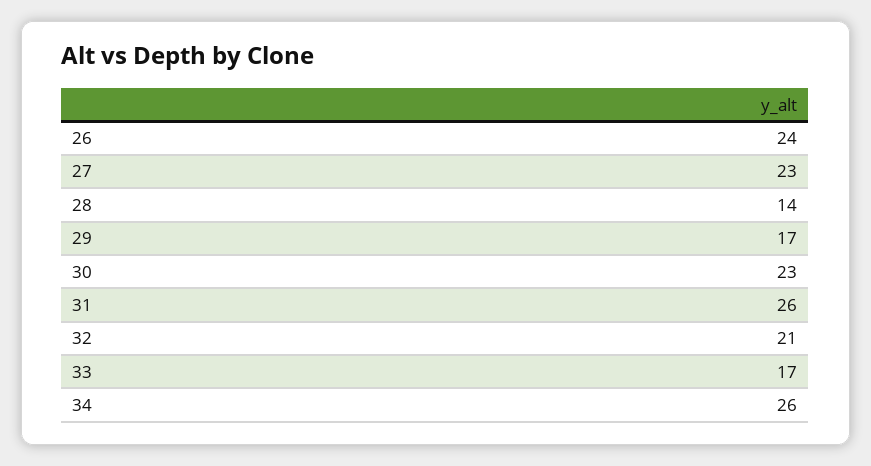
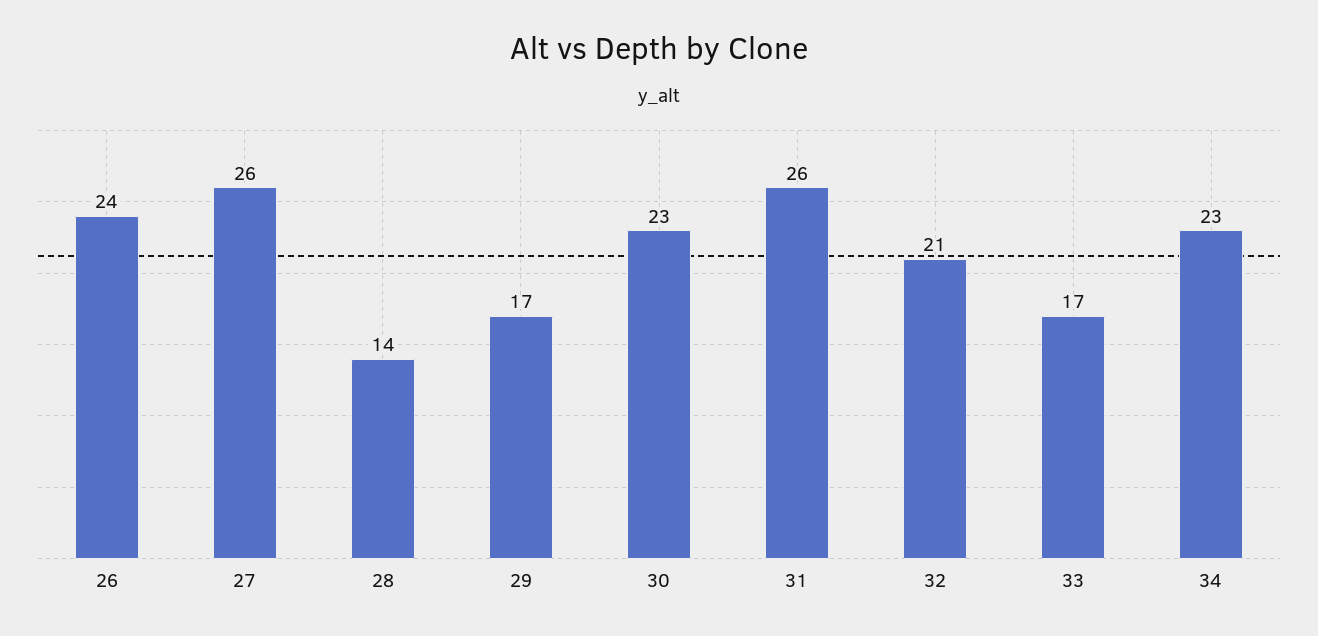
27: 23 -> 26
34: 26 -> 23

